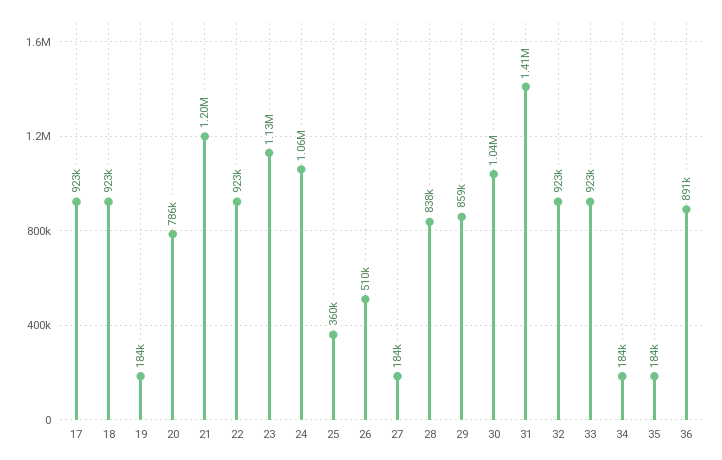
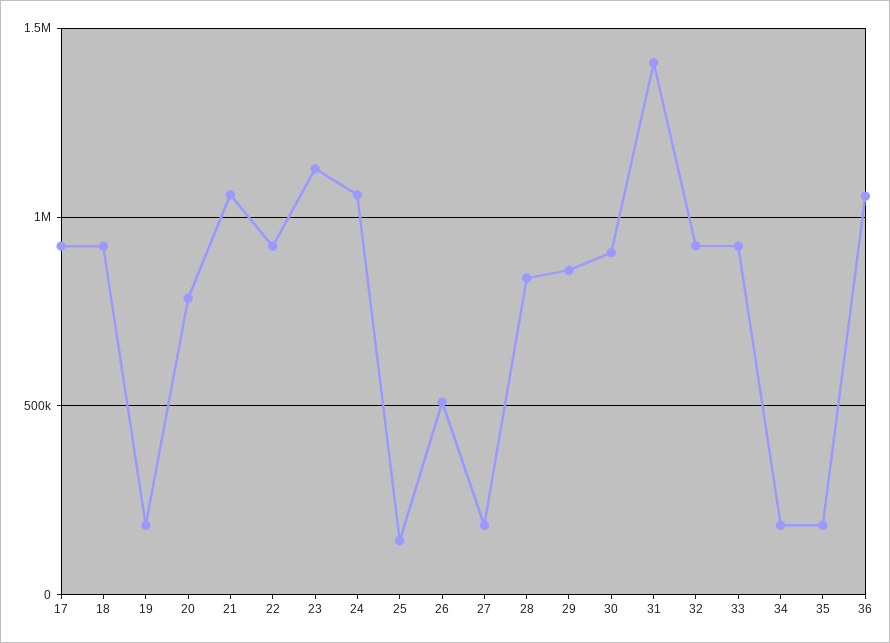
21: 1200000 -> 1050000
25: 360000 -> 150000
30: 1040000 -> 900000
36: 891000 -> 1050000

